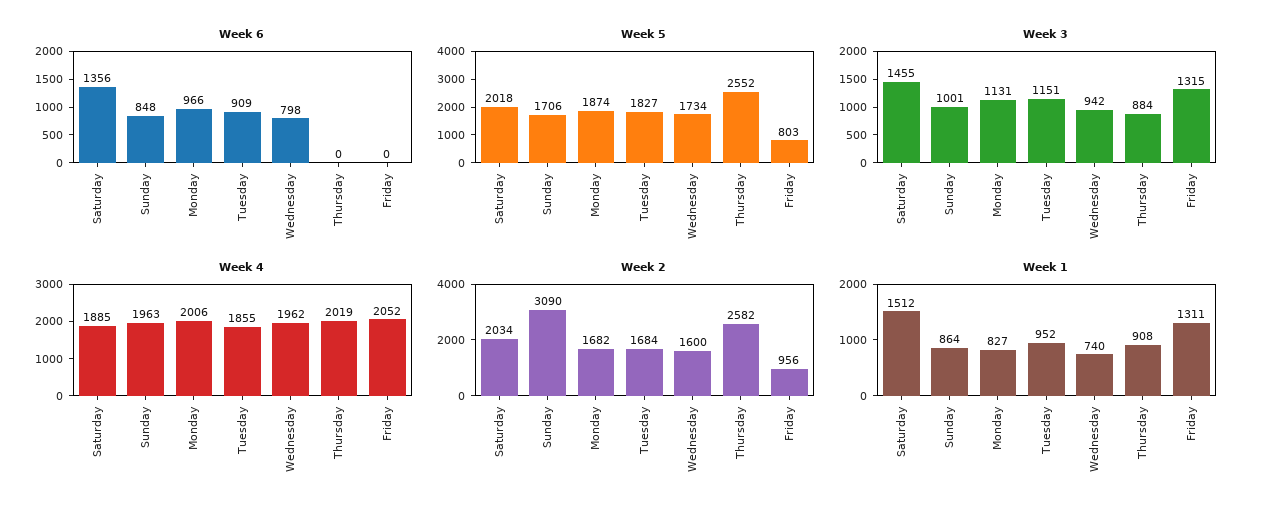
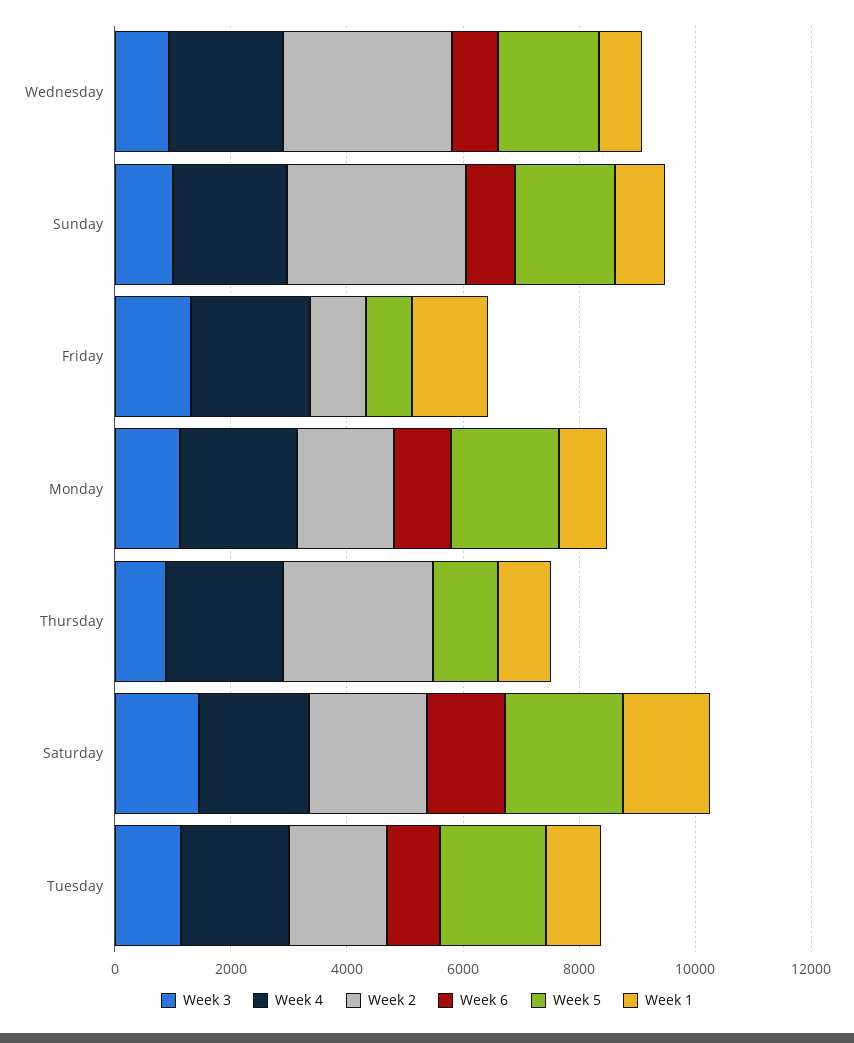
Week 5, Thursday: 2552 -> 1000
Week 2, Wednesday: 1600 -> 3000

